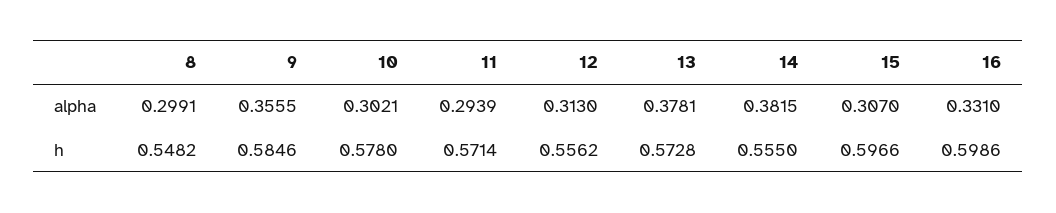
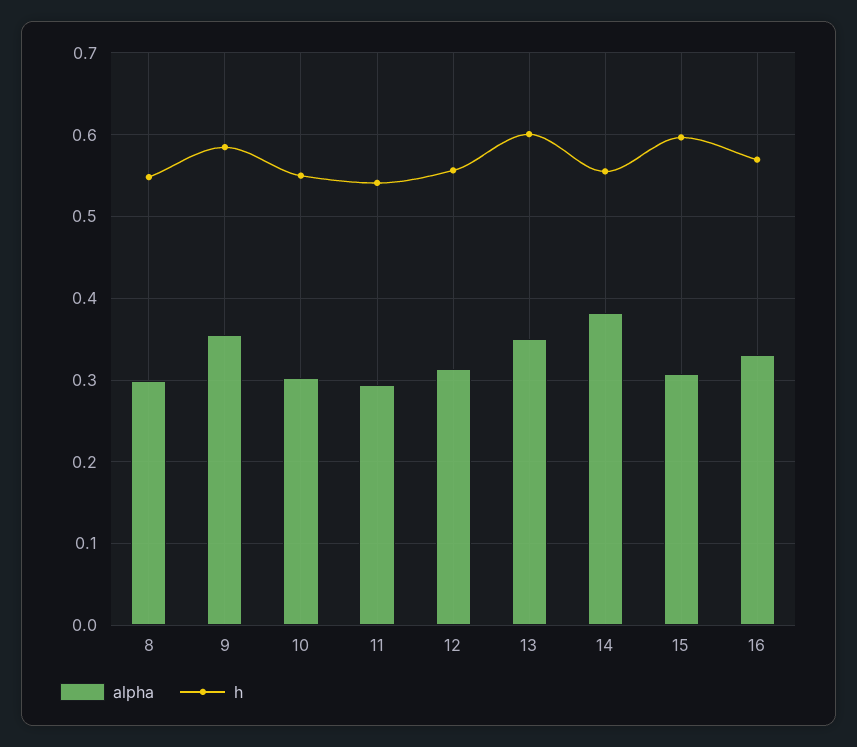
alpha, 13: 0.3781 -> 0.35
h, 10: 0.578 -> 0.55
h, 11: 0.5714 -> 0.54
h, 13: 0.5728 -> 0.6
h, 16: 0.5986 -> 0.57

